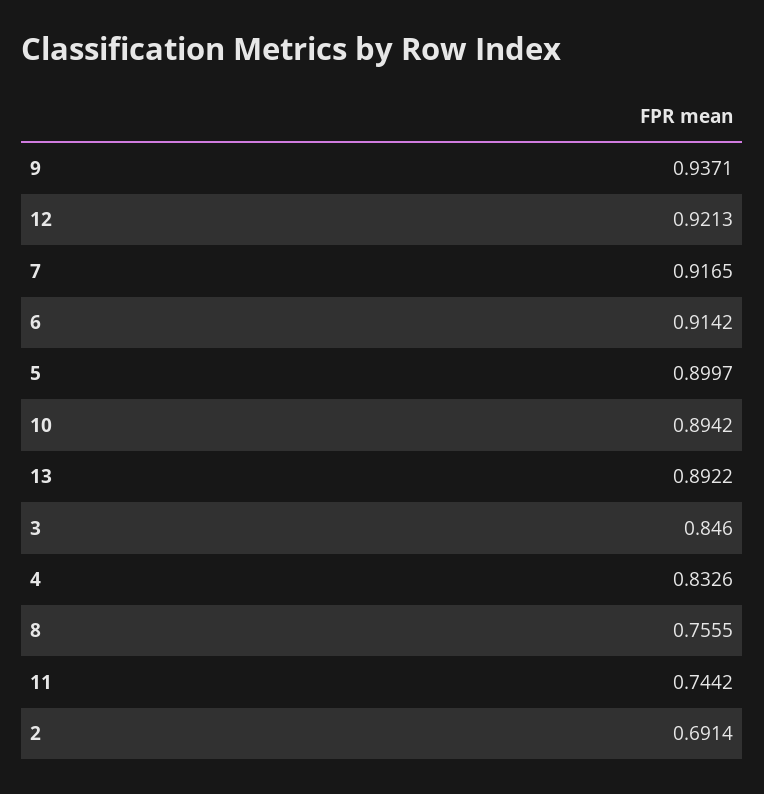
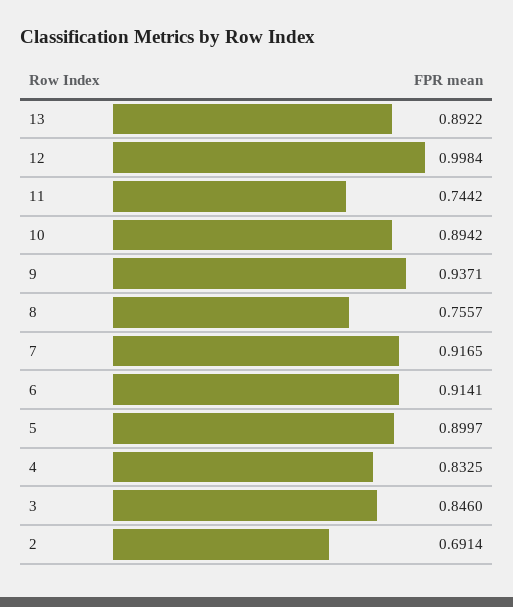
12: 0.9213 -> 0.9984
6: 0.9142 -> 0.9141
4: 0.8326 -> 0.8325
8: 0.7555 -> 0.7557

